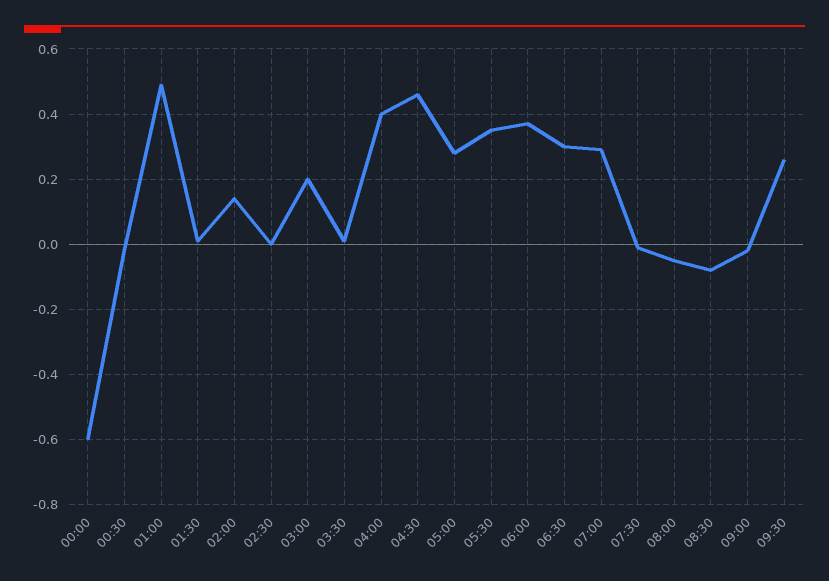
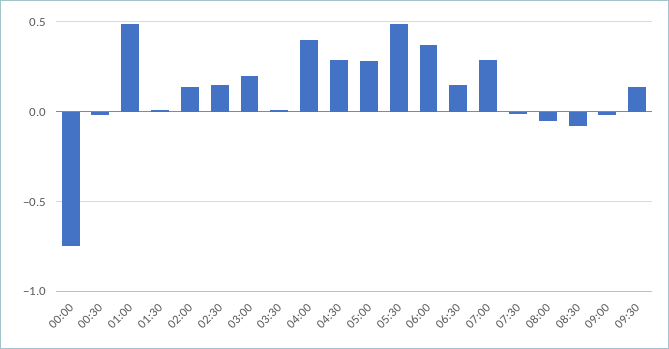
00:00: -0.6 -> -0.75
02:30: 0 -> 0.15
04:30: 0.45 -> 0.3
05:30: 0.35 -> 0.5
06:30: 0.3 -> 0.15
09:30: 0.25 -> 0.15

